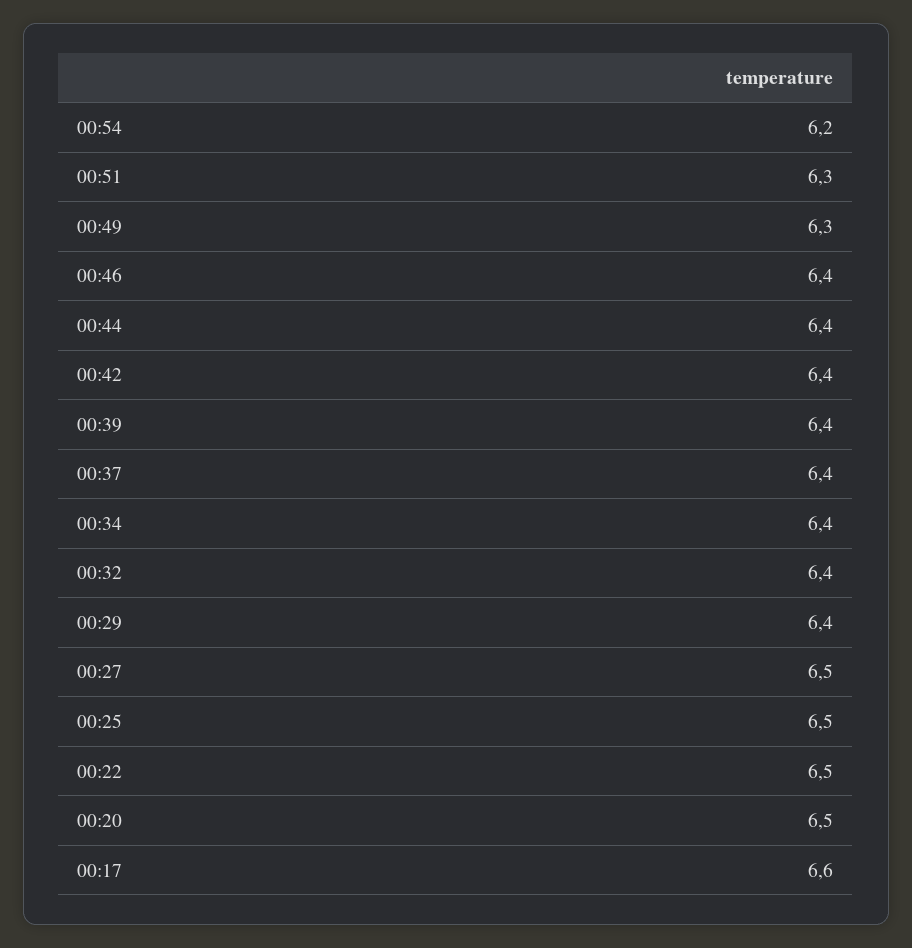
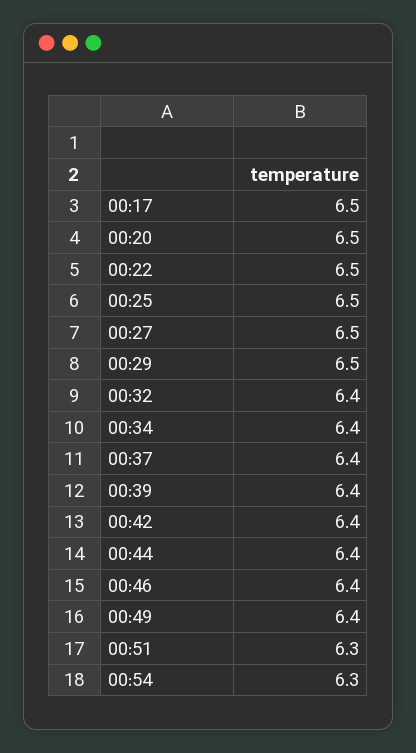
00:54: 6.2 -> 6.3
00:49: 6.3 -> 6.4
00:29: 6.4 -> 6.5
00:17: 6.6 -> 6.5

